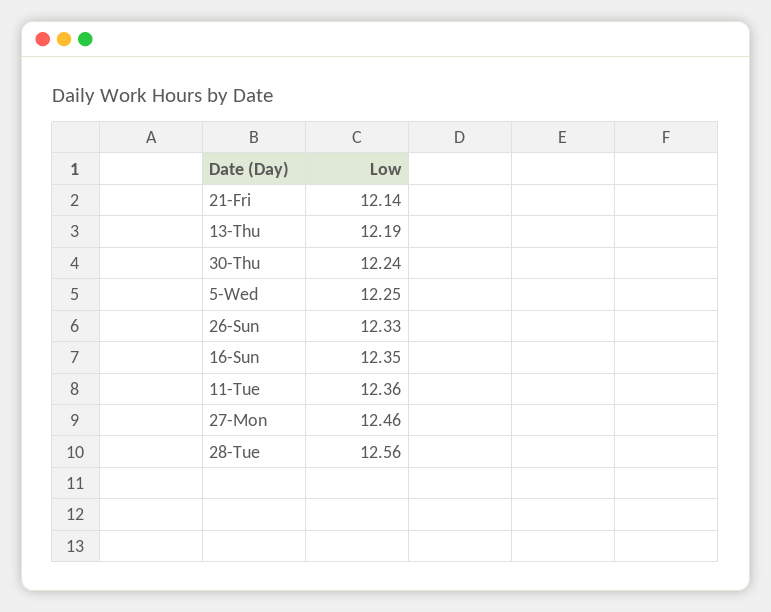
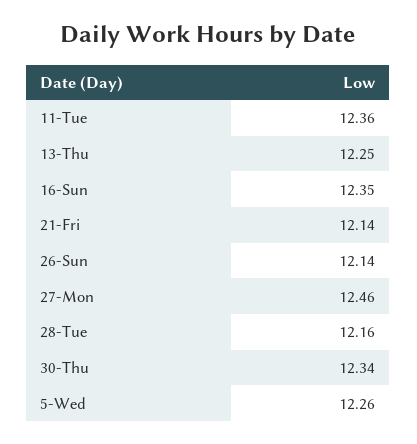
13-Thu: 12.19 -> 12.25
30-Thu: 12.24 -> 12.34
5-Wed: 12.25 -> 12.26
26-Sun: 12.33 -> 12.14
28-Tue: 12.56 -> 12.16

